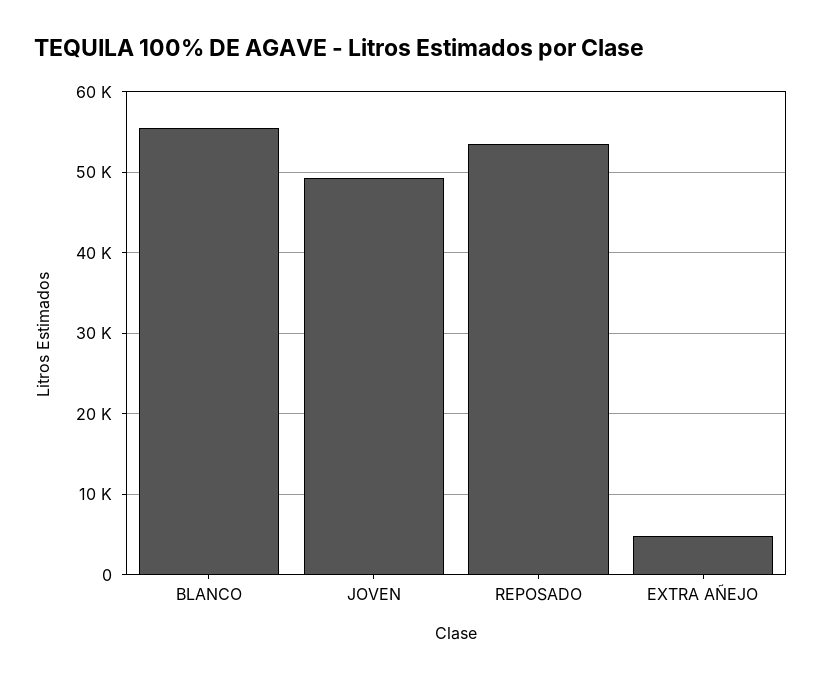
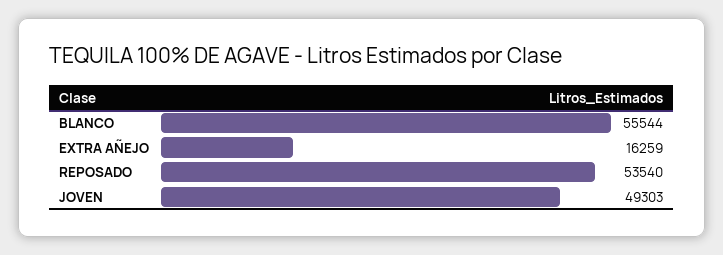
EXTRA AÑEJO: 5000 -> 16259

